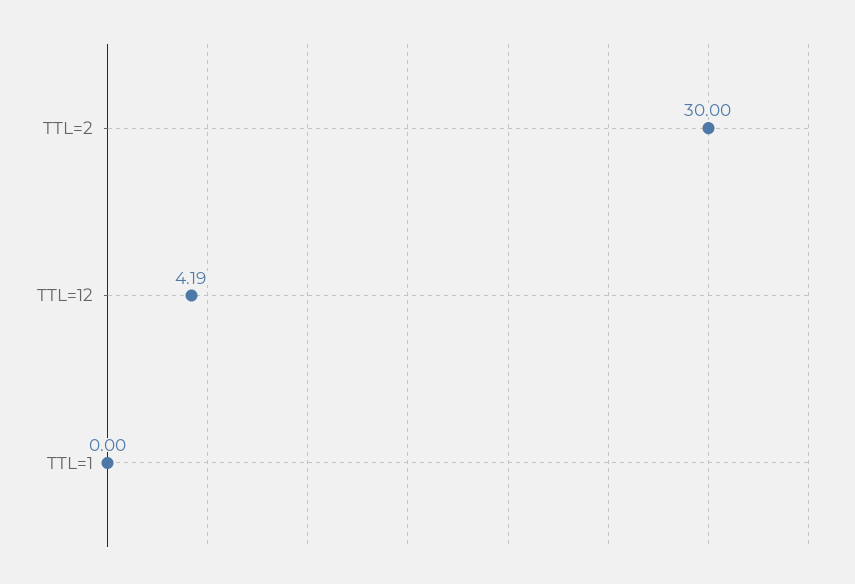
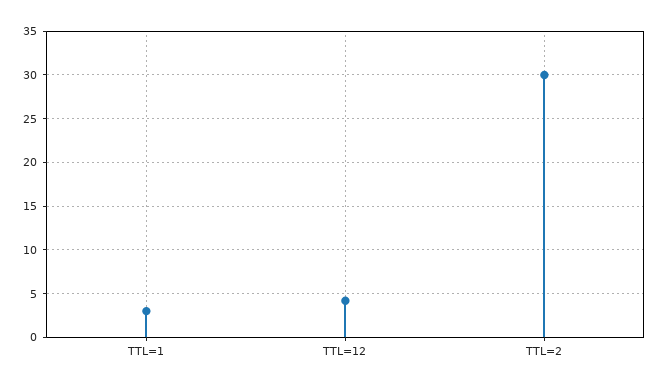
TTL=1: 0 -> 3

